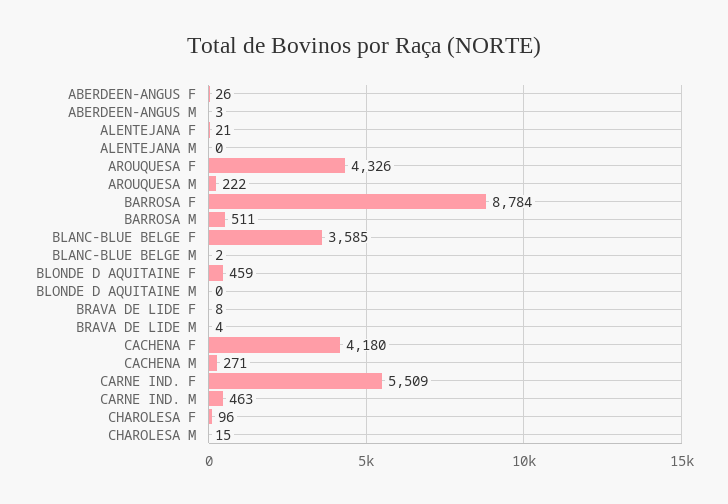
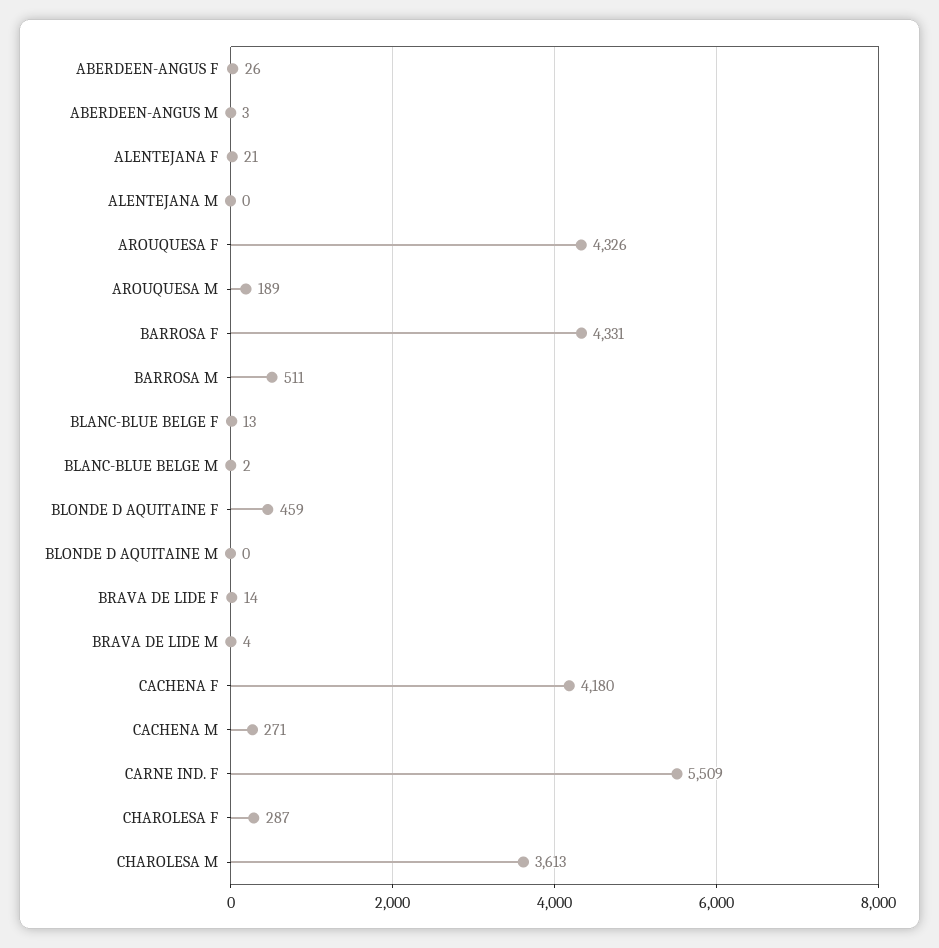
AROUQUESA M: 222 -> 189
BARROSA F: 8784 -> 4331
BLANC-BLUE BELGE F: 3585 -> 13
BRAVA DE LIDE F: 8 -> 14
CARNE IND. M: 463 -> none
CHAROLESA F: 96 -> 287
CHAROLESA M: 15 -> 3613

